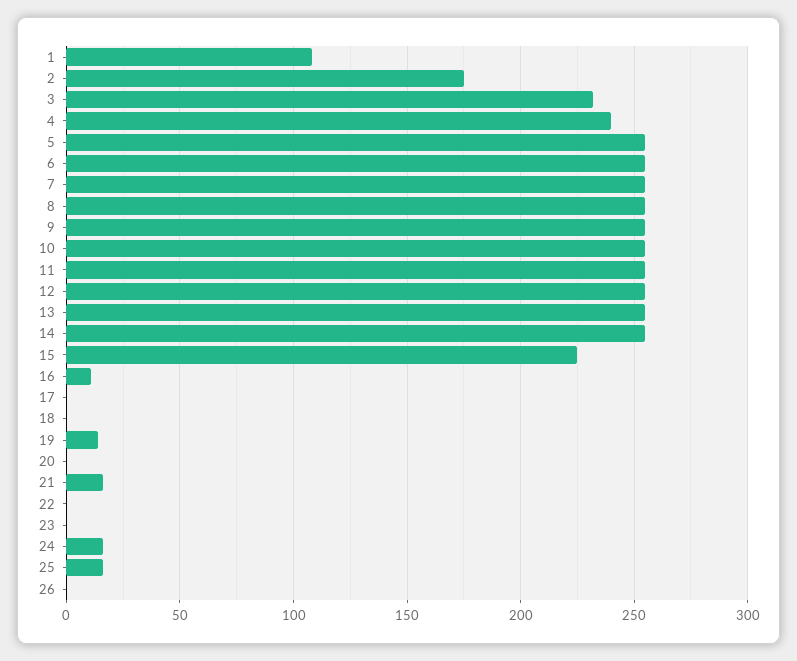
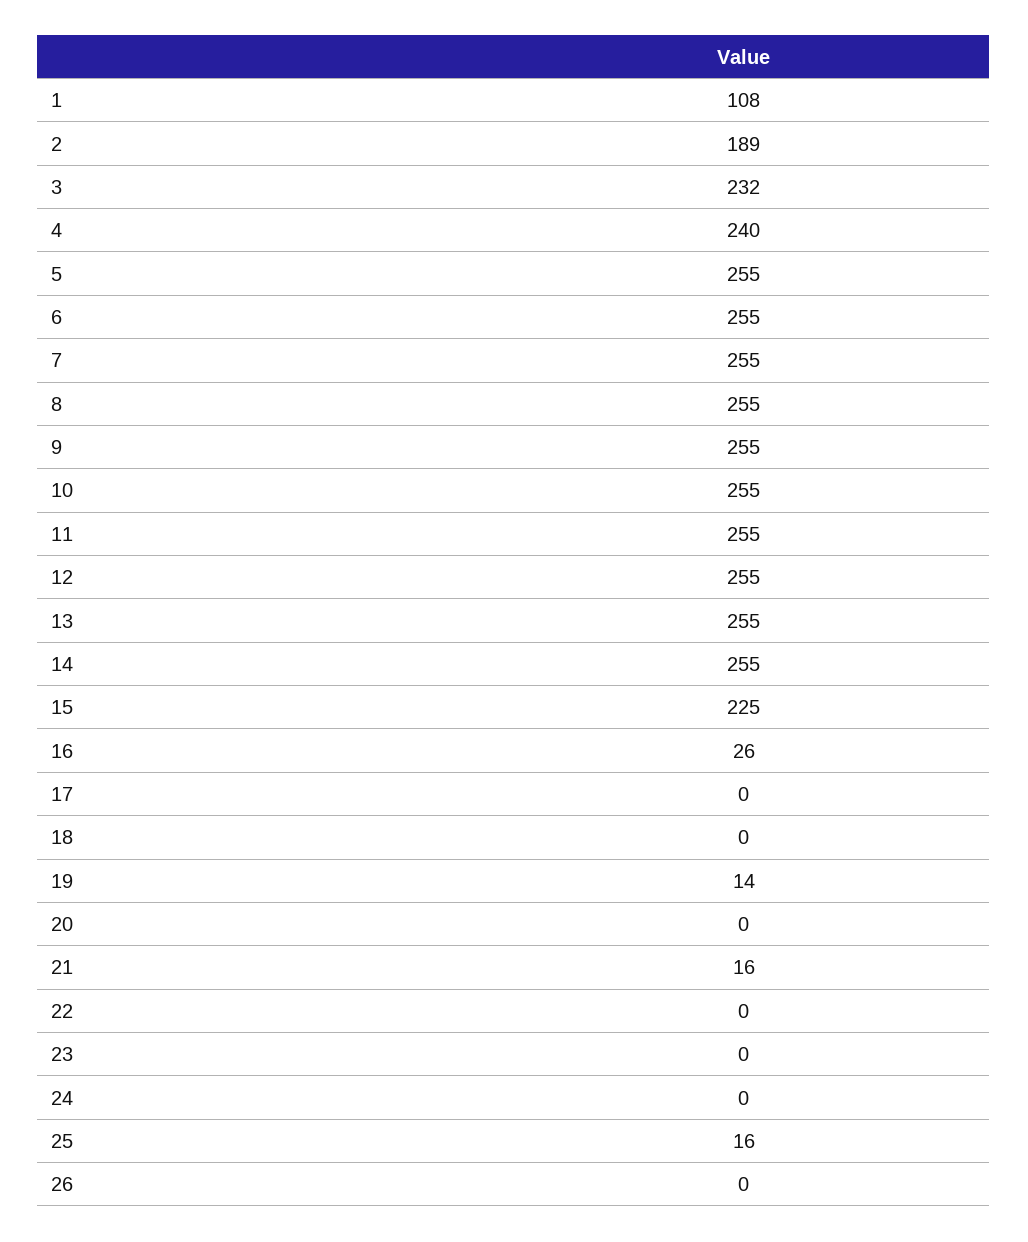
2: 175 -> 189
16: 10 -> 26
24: 15 -> 0

